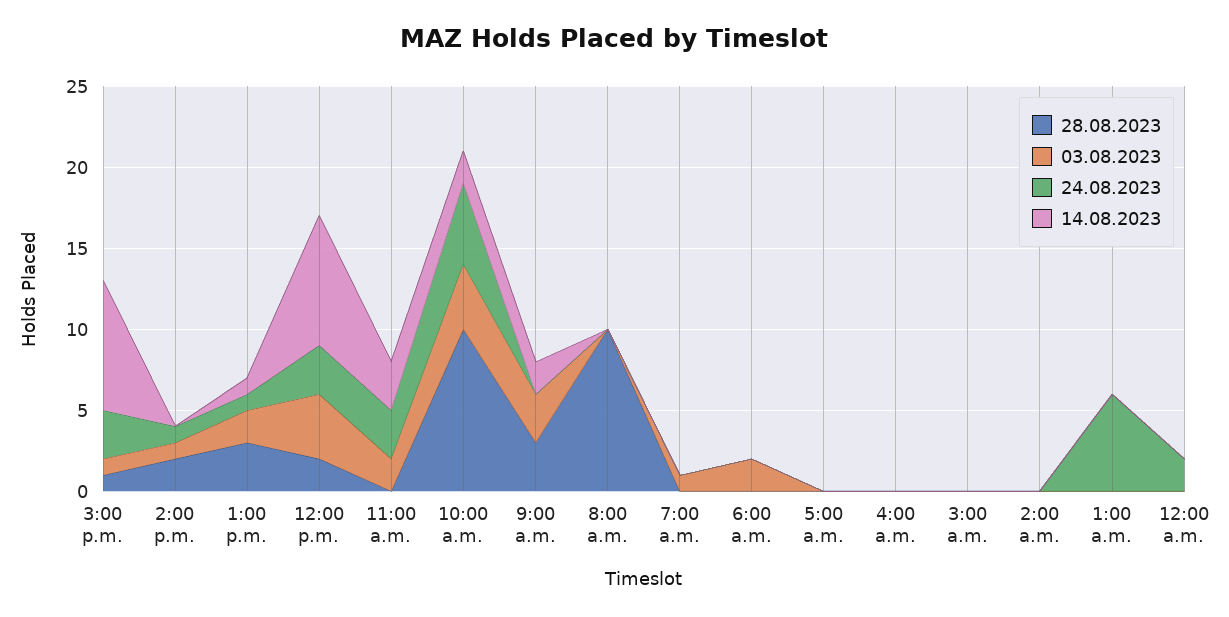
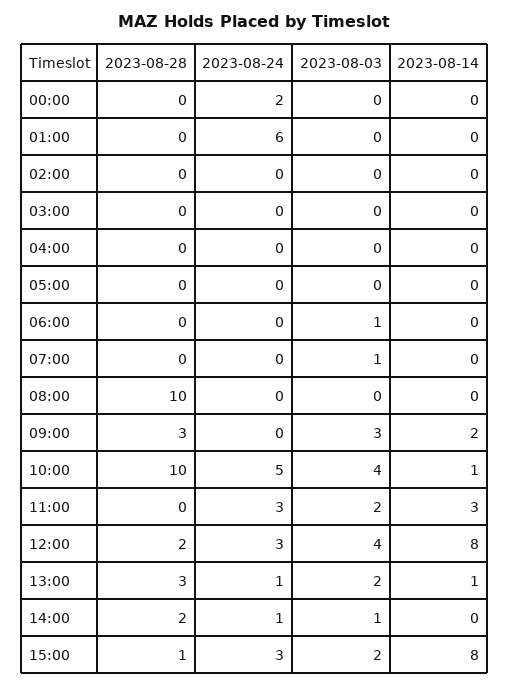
03.08.2023, 3:00 p.m.: 1 -> 2
14.08.2023, 10:00 a.m.: 2 -> 1
03.08.2023, 6:00 a.m.: 2 -> 1

